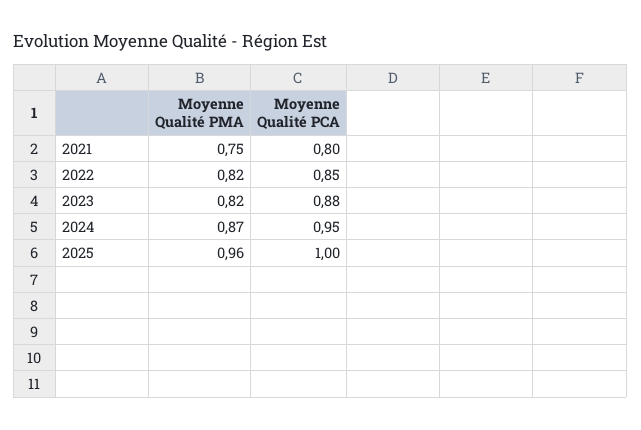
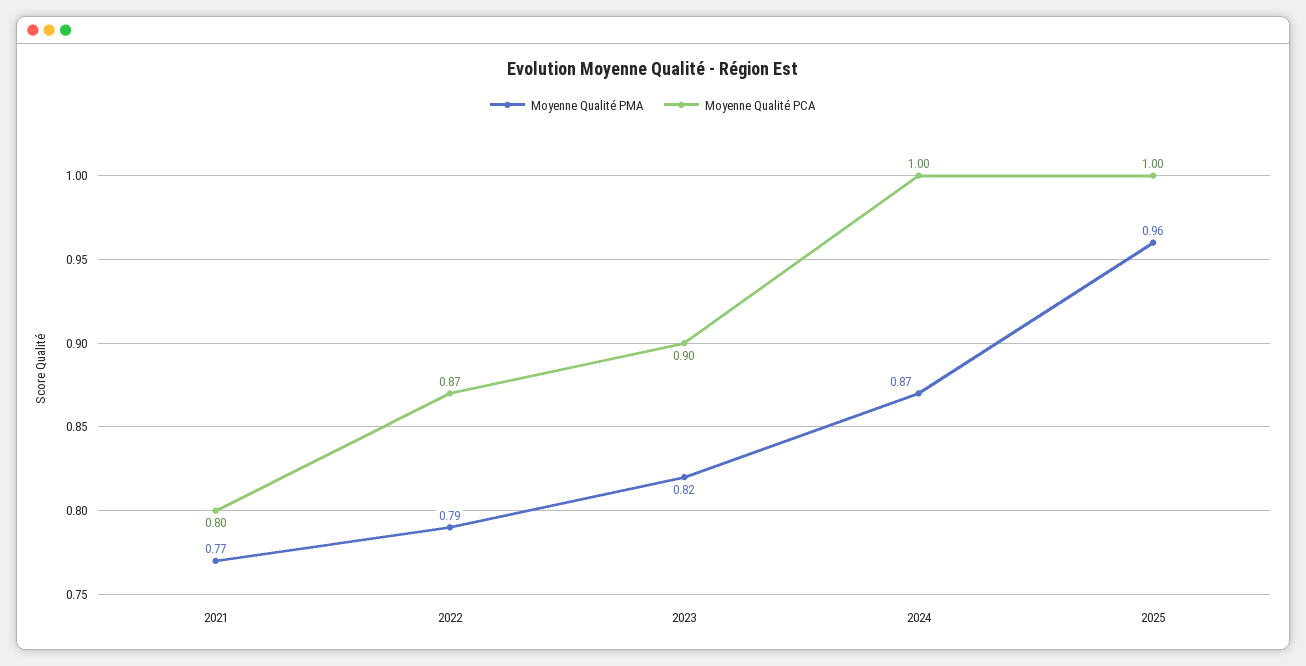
Moyenne Qualité PMA, 2021: 0.75 -> 0.77
Moyenne Qualité PMA, 2022: 0.82 -> 0.79
Moyenne Qualité PCA, 2022: 0.85 -> 0.87
Moyenne Qualité PCA, 2023: 0.88 -> 0.9
Moyenne Qualité PCA, 2024: 0.95 -> 1

